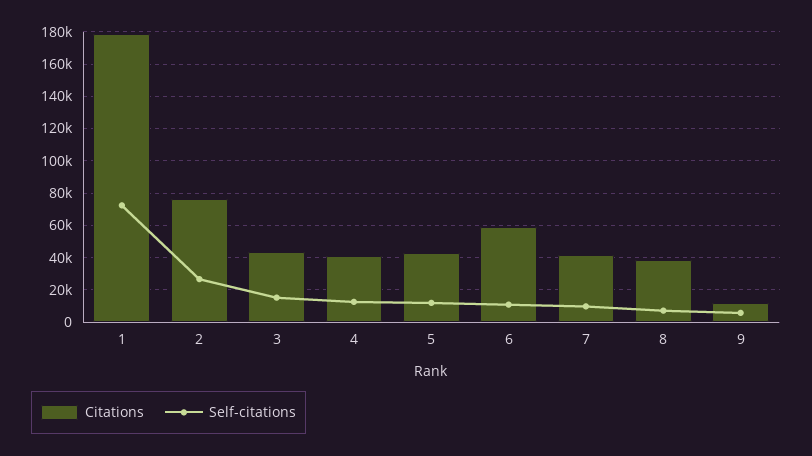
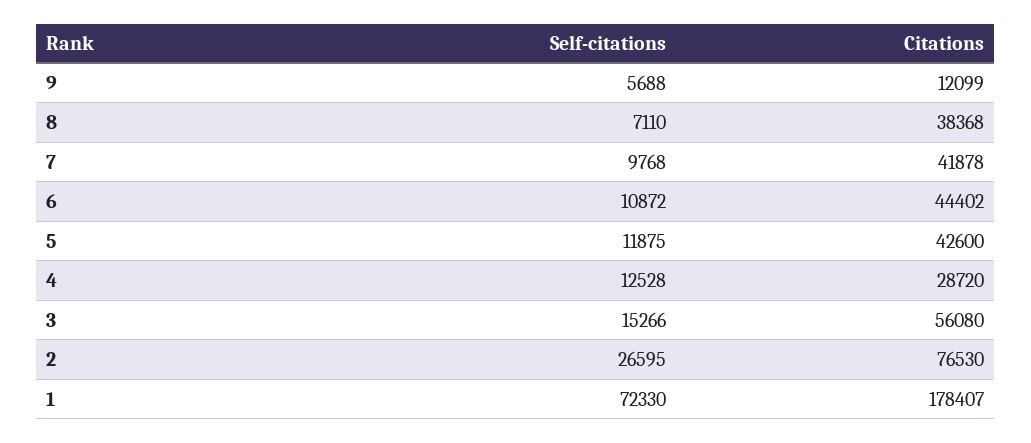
Citations, 3: 45000 -> 56080
Citations, 4: 40000 -> 28720
Citations, 6: 60000 -> 44402

